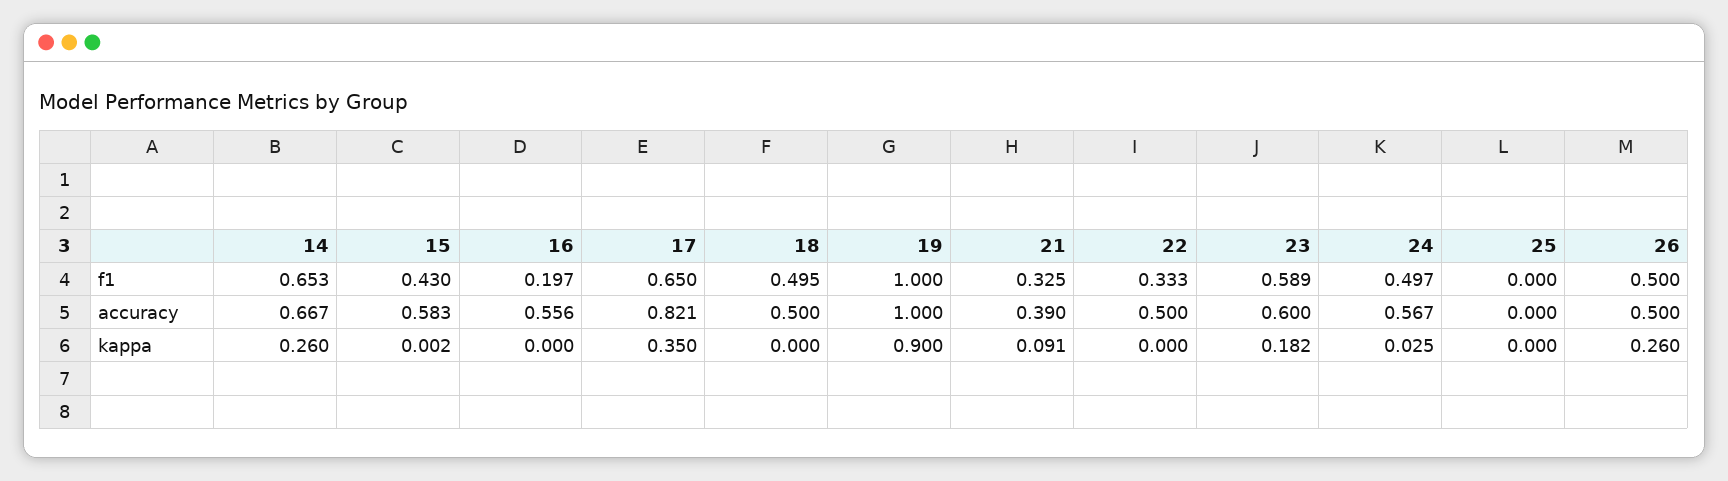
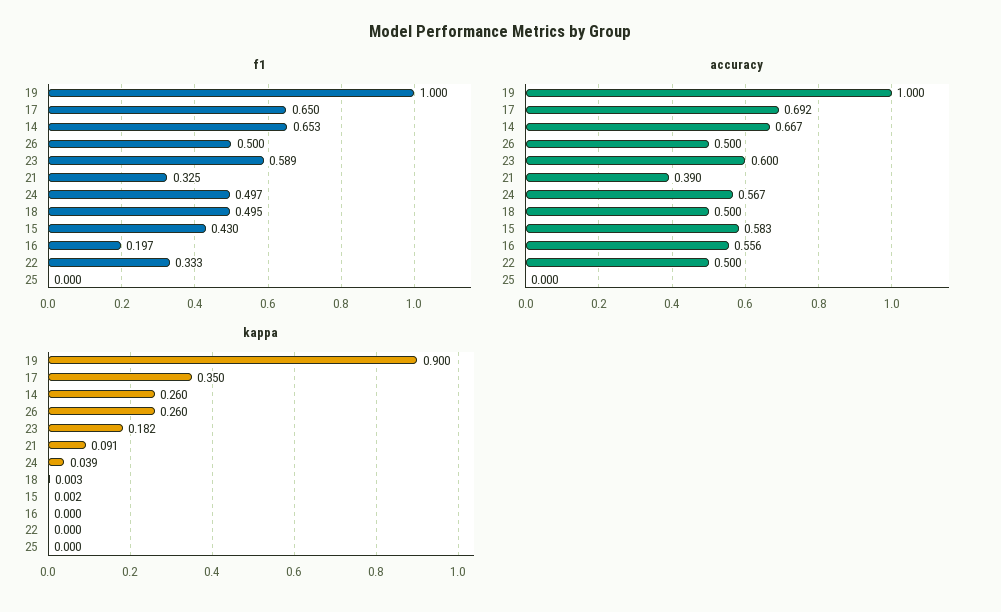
accuracy, 17: 0.821 -> 0.692
kappa, 18: 0 -> 0.003
kappa, 24: 0.025 -> 0.039

